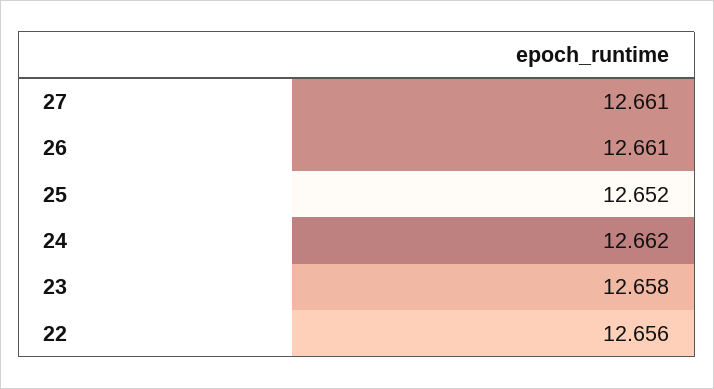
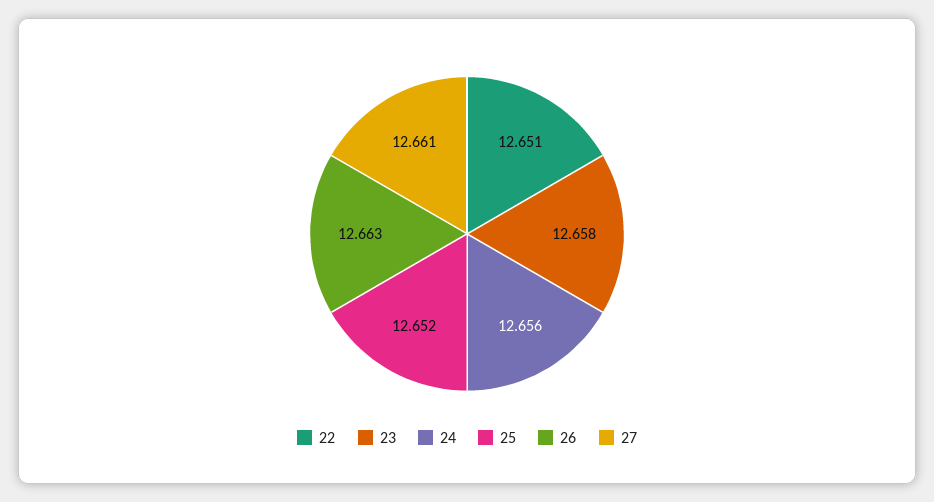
26: 12.661 -> 12.663
24: 12.662 -> 12.656
22: 12.656 -> 12.651

